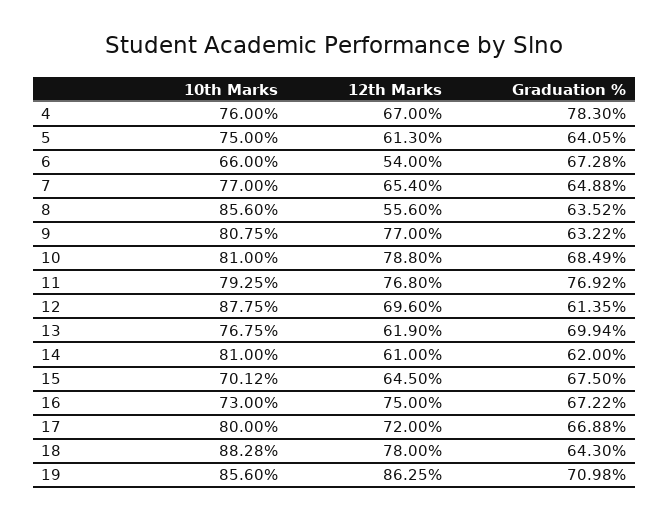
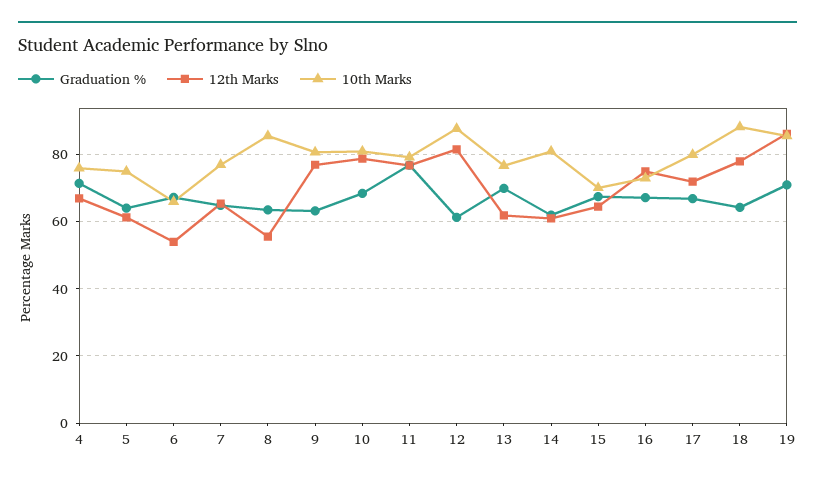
Graduation %, 4: 78.3 -> 72
12th Marks, 12: 69.6 -> 82

